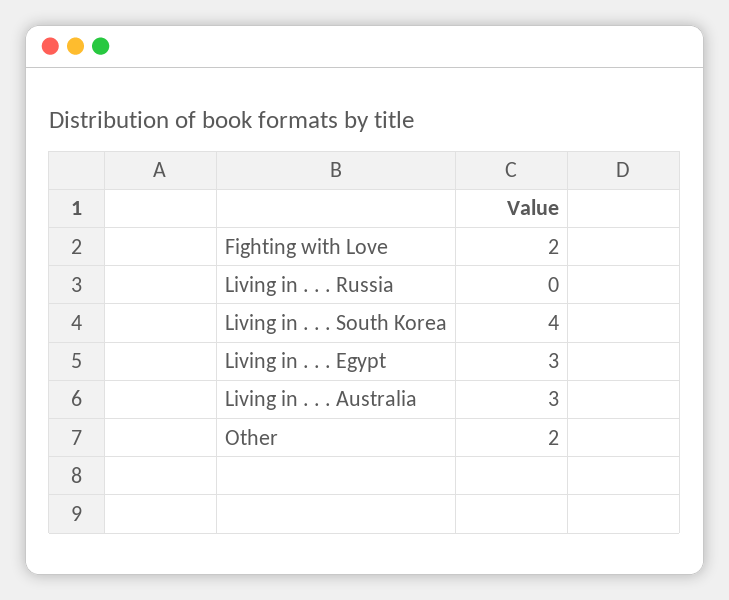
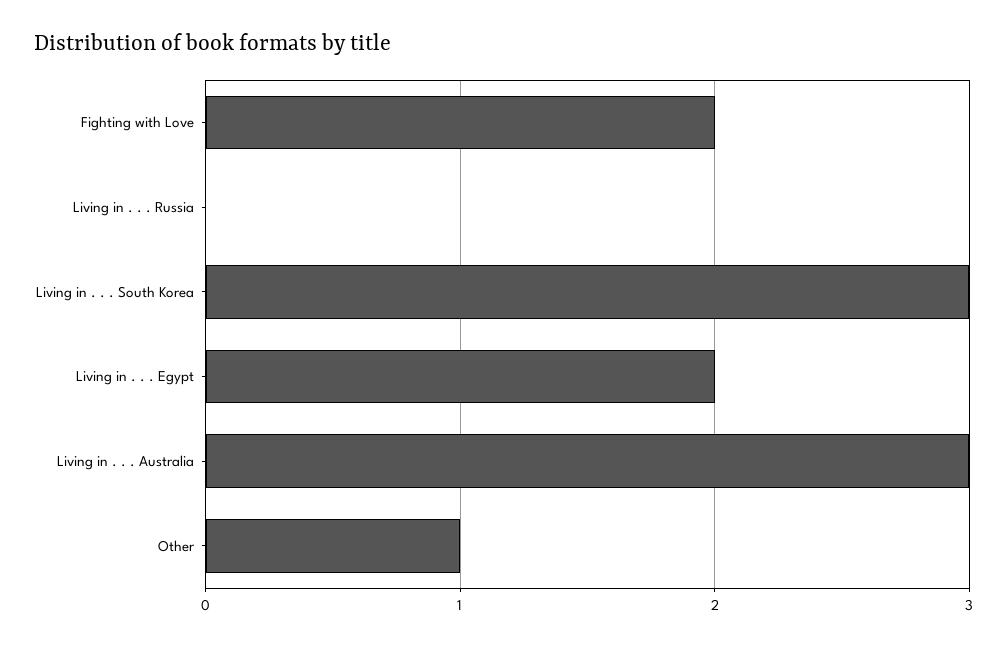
Living in . . . South Korea: 4 -> 3
Living in . . . Egypt: 3 -> 2
Other: 2 -> 1

